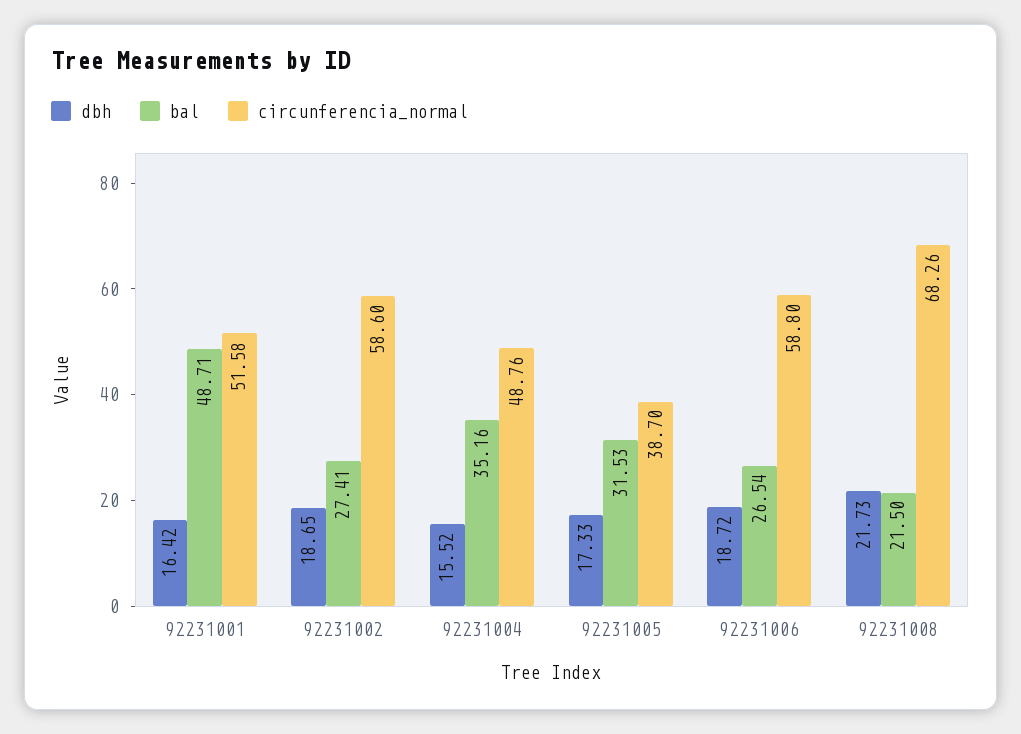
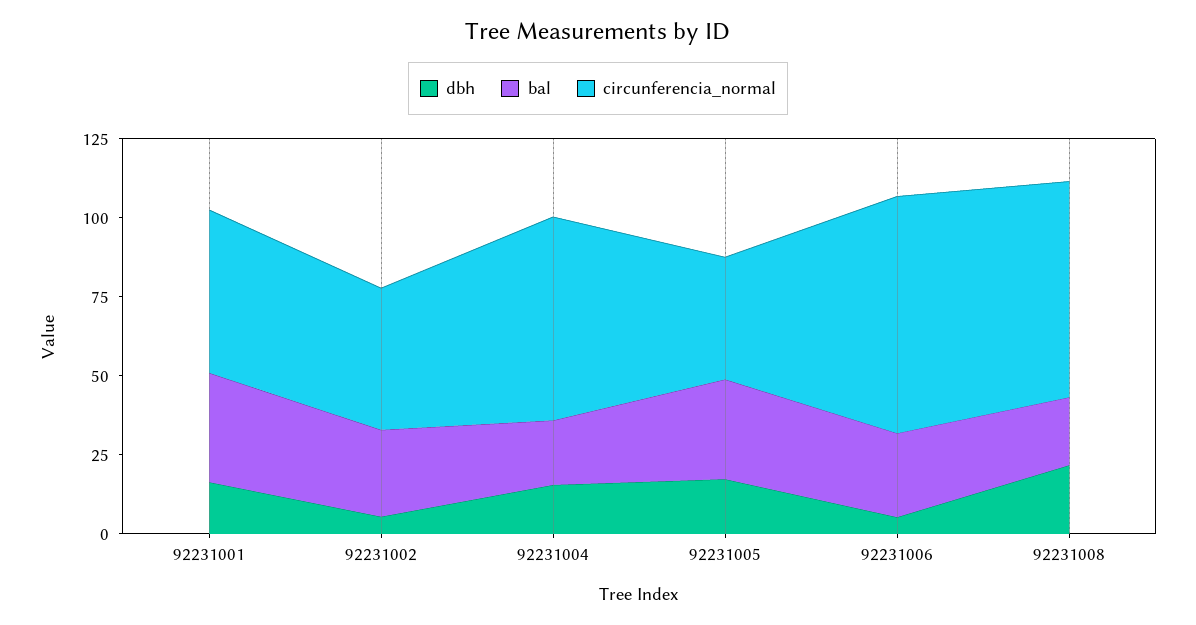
bal, 92231001: 48.71 -> 35
dbh, 92231002: 18.65 -> 5
circunferencia_normal, 92231002: 58.6 -> 45
bal, 92231004: 35.16 -> 20
circunferencia_normal, 92231004: 48.76 -> 65
dbh, 92231006: 18.72 -> 5
circunferencia_normal, 92231006: 58.8 -> 75

